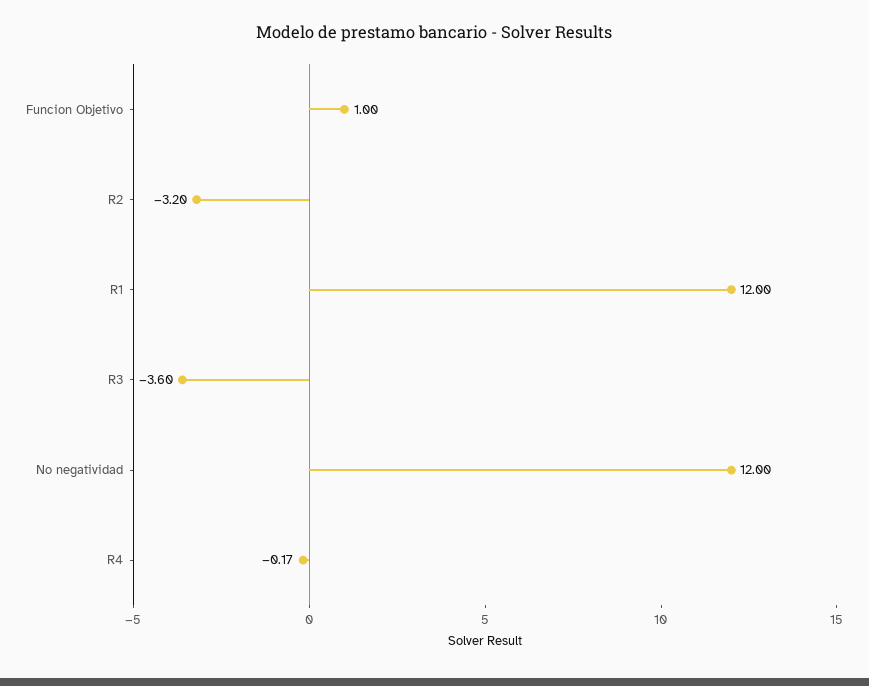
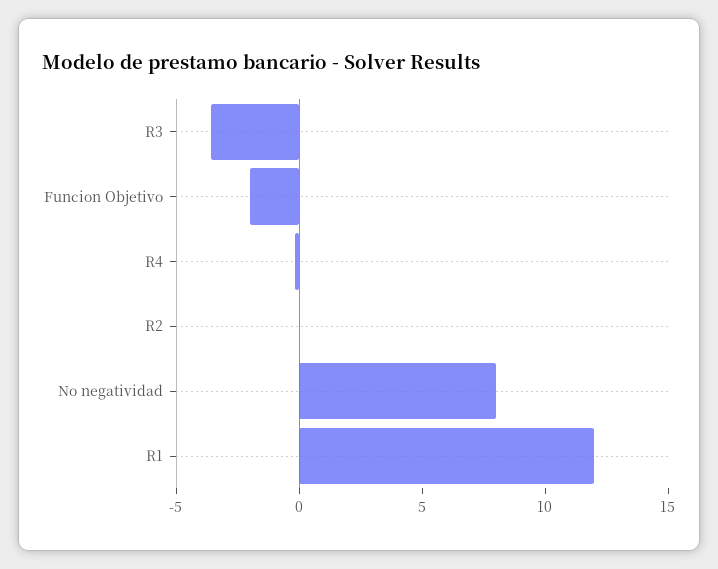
Funcion Objetivo: 1 -> -2
R2: -3.2 -> 0
No negatividad: 12 -> 8

